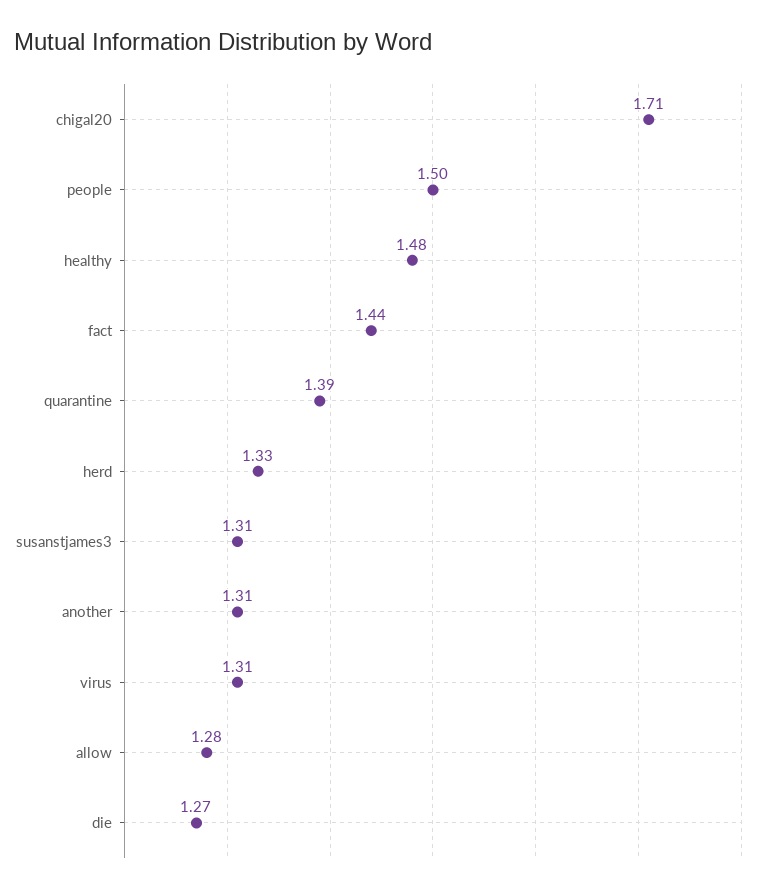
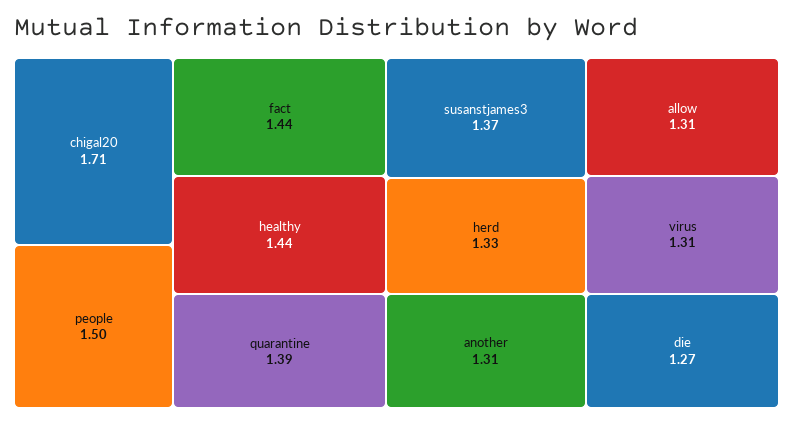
healthy: 1.48 -> 1.44
susanstjames3: 1.31 -> 1.37
allow: 1.28 -> 1.31

